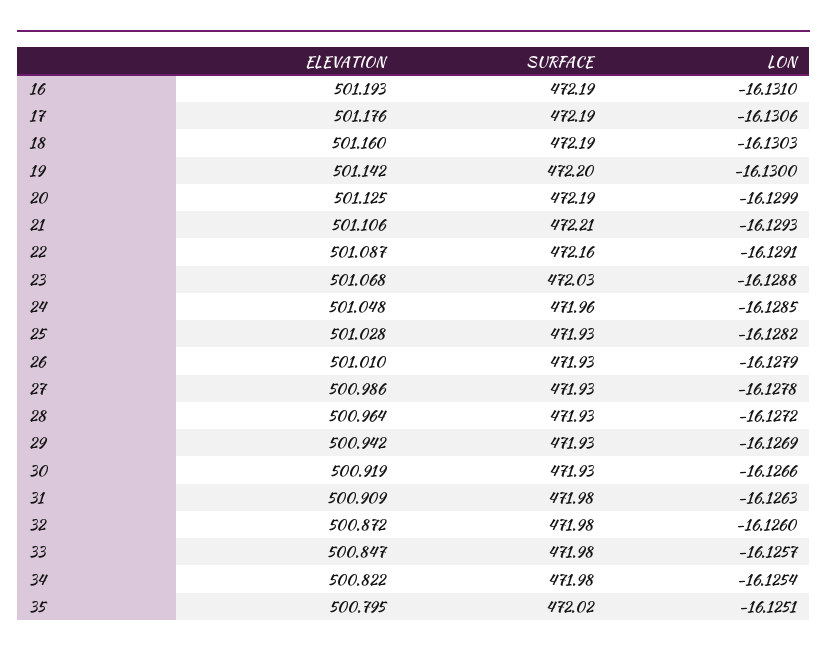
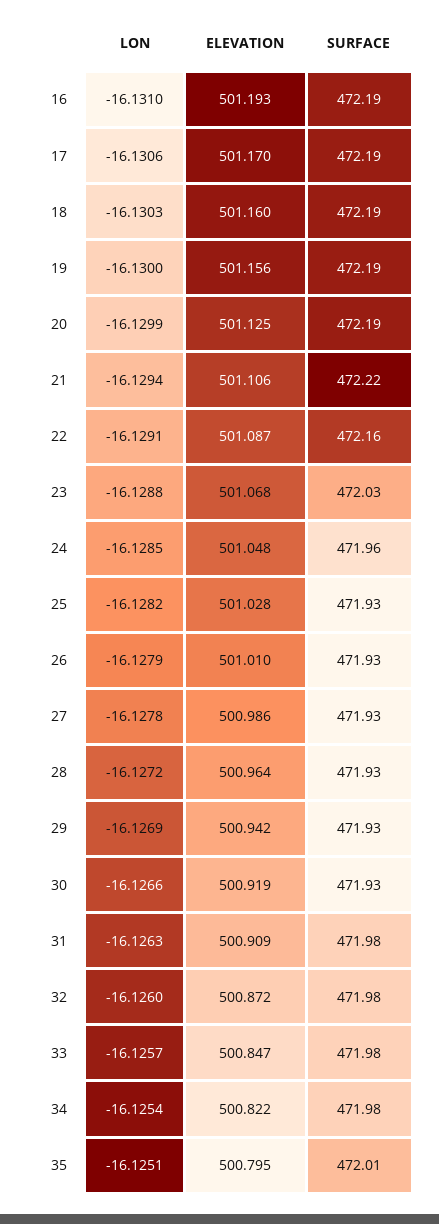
ELEVATION, 17: 501.176 -> 501.17
ELEVATION, 19: 501.142 -> 501.156
SURFACE, 19: 472.2 -> 472.19
SURFACE, 21: 472.21 -> 472.22
LON, 21: -16.1293 -> -16.1294
SURFACE, 35: 472.02 -> 472.01

